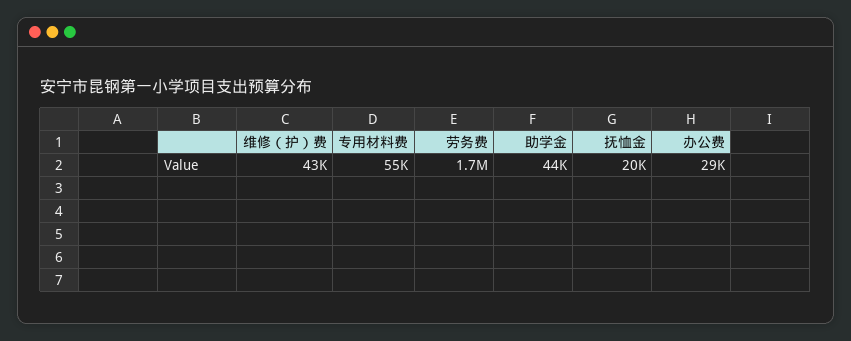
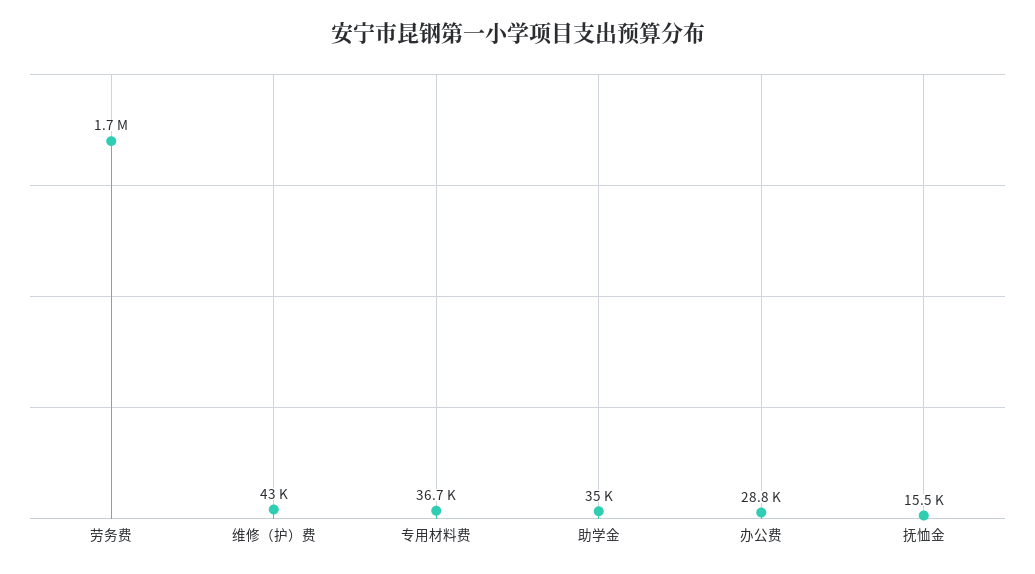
专用材料费: 55000 -> 36700
助学金: 44000 -> 35000
抚恤金: 20000 -> 15500

